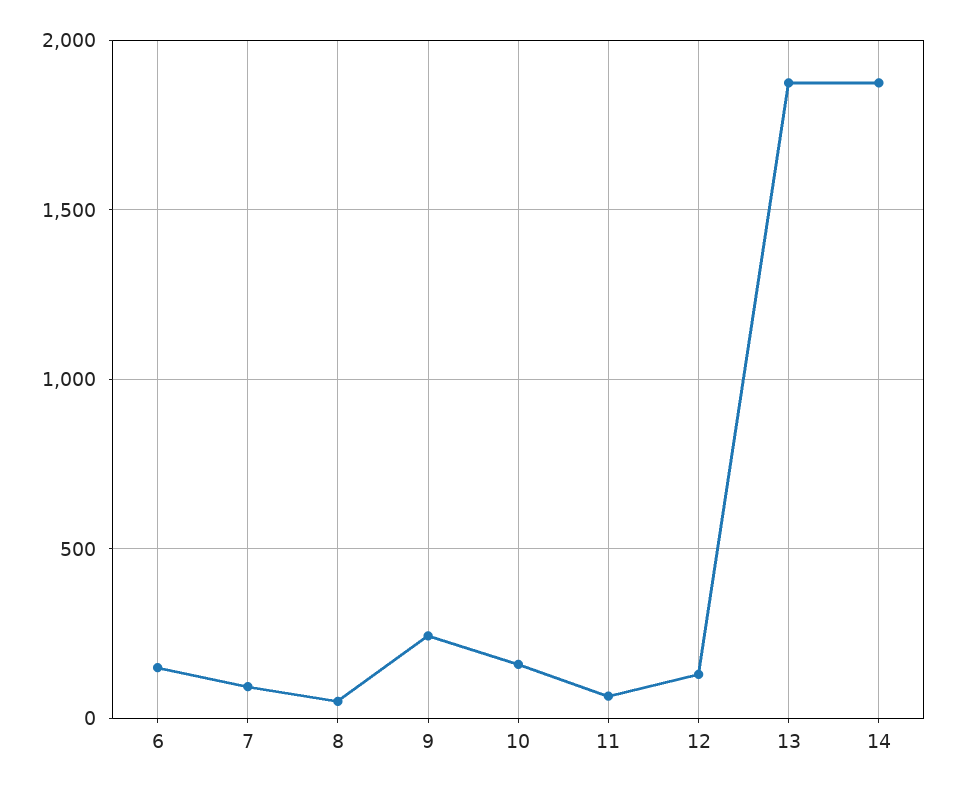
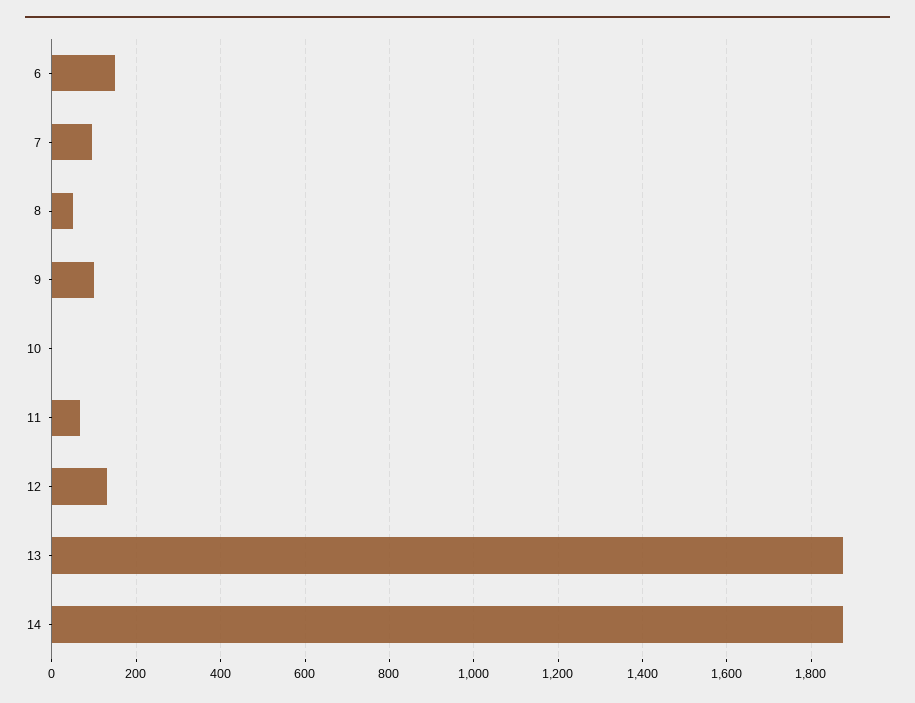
9: 250 -> 100
10: 150 -> 0

